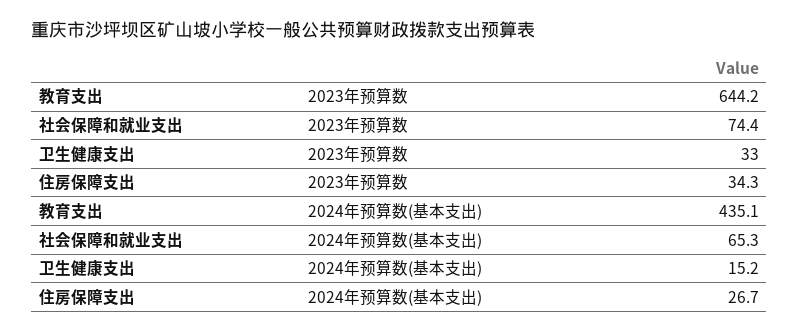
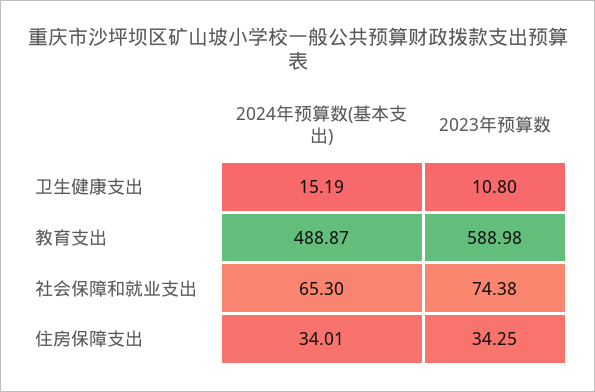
教育支出, 2023年预算数: 644.2 -> 588.98
卫生健康支出, 2023年预算数: 33 -> 10.8
教育支出, 2024年预算数(基本支出): 435.1 -> 488.87
住房保障支出, 2024年预算数(基本支出): 26.7 -> 34.01

